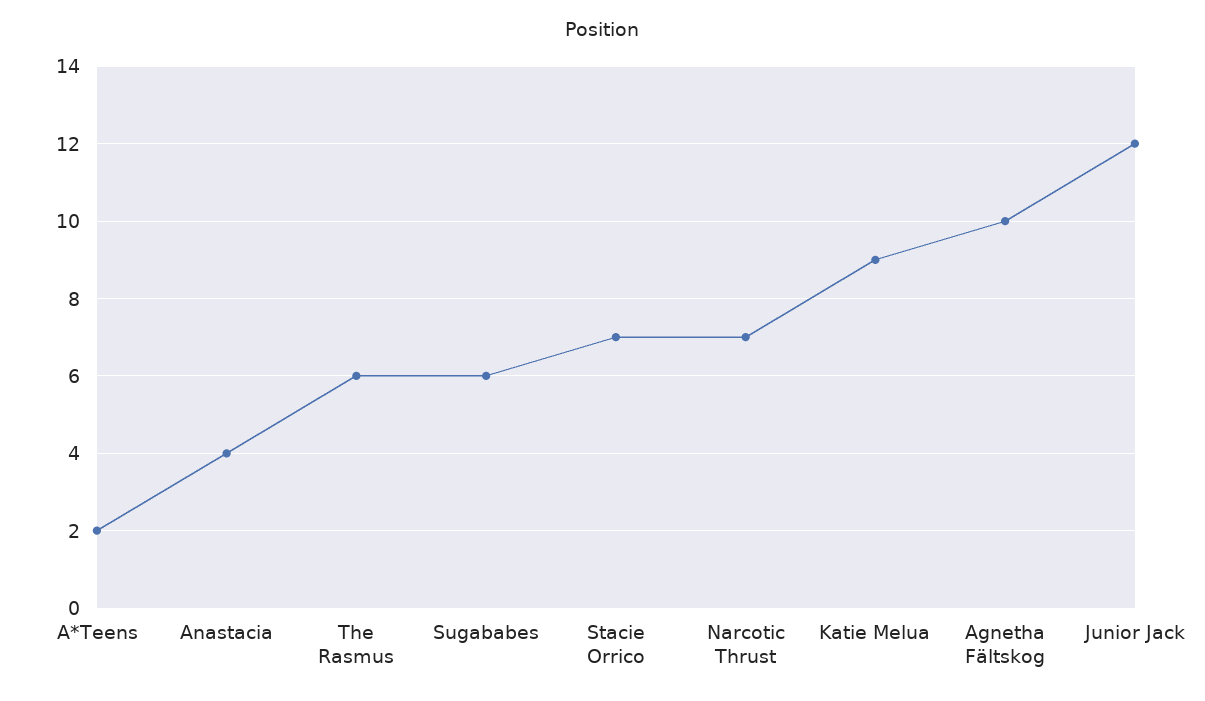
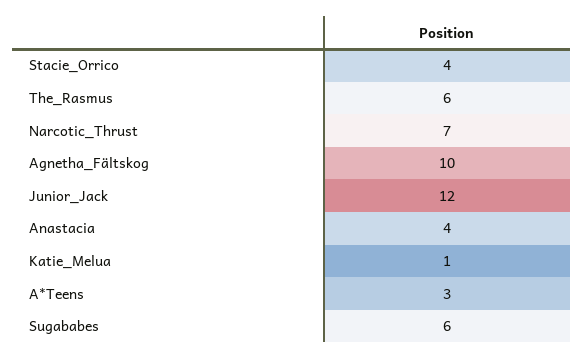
A*Teens: 2 -> 3
Stacie Orrico: 7 -> 4
Katie Melua: 9 -> 1

